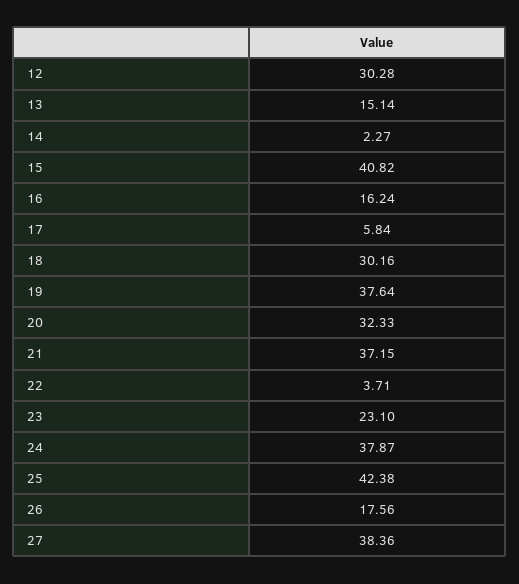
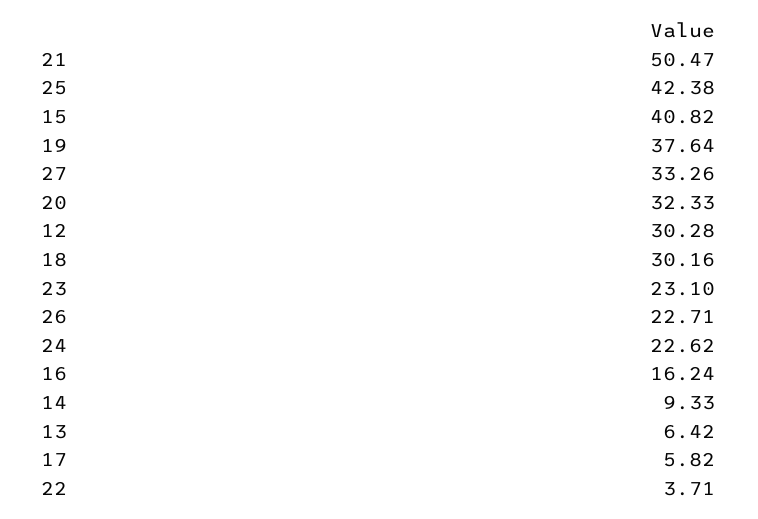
13: 15.14 -> 6.42
14: 2.27 -> 9.33
17: 5.84 -> 5.82
21: 37.15 -> 50.47
24: 37.87 -> 22.62
26: 17.56 -> 22.71
27: 38.36 -> 33.26

